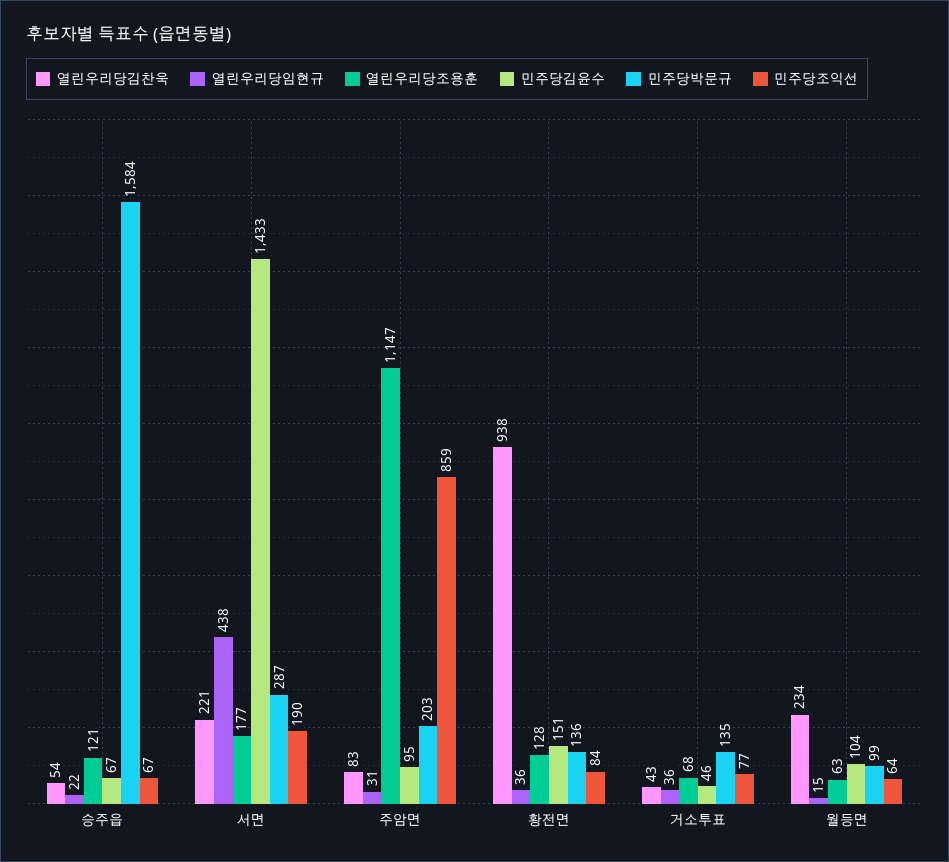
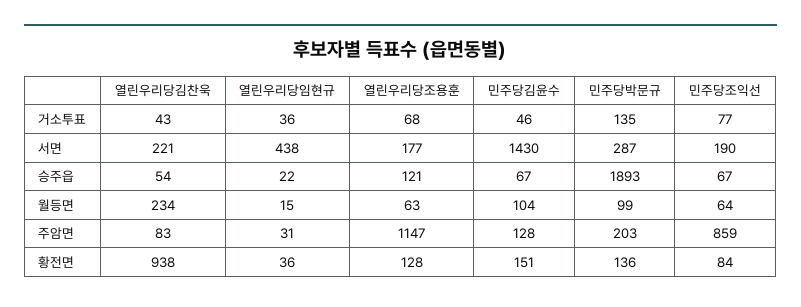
민주당박문규, 승주읍: 1584 -> 1893
민주당김윤수, 서면: 1433 -> 1430
민주당김윤수, 주암면: 95 -> 128

